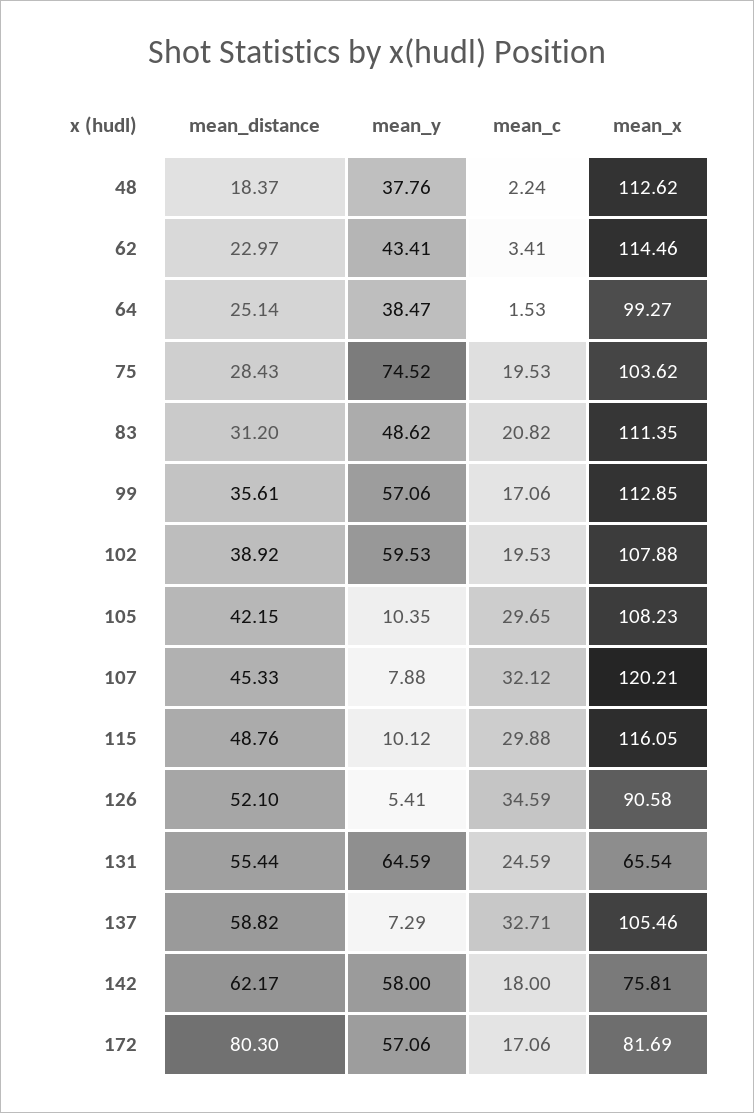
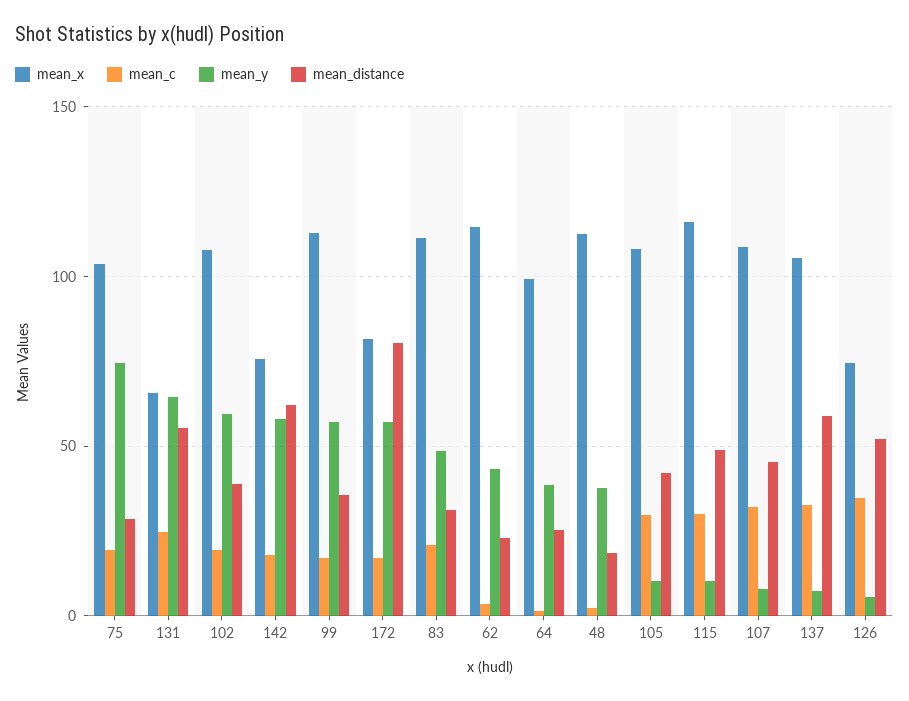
mean_x, 107: 120.21 -> 110
mean_x, 126: 90.58 -> 75

